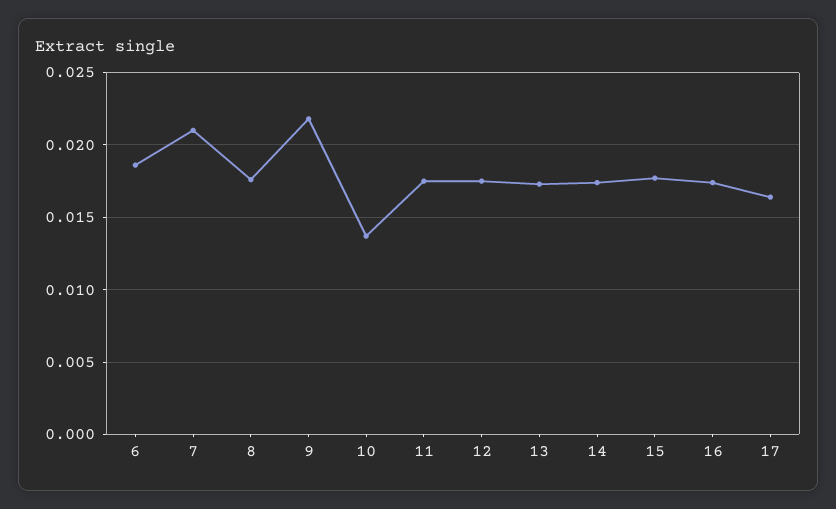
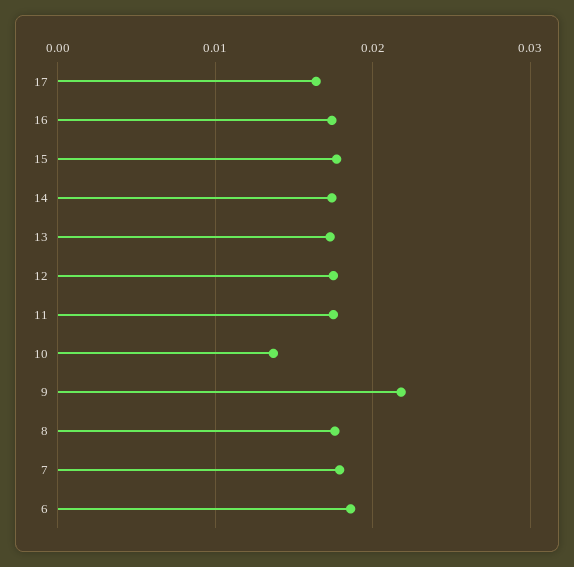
7: 0.021 -> 0.018

